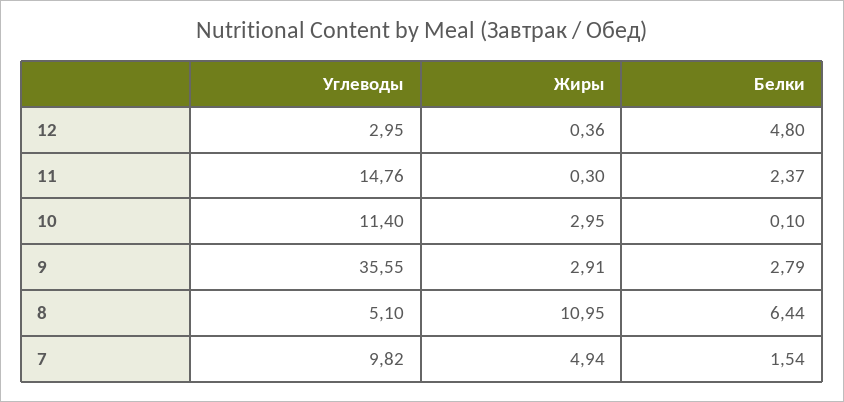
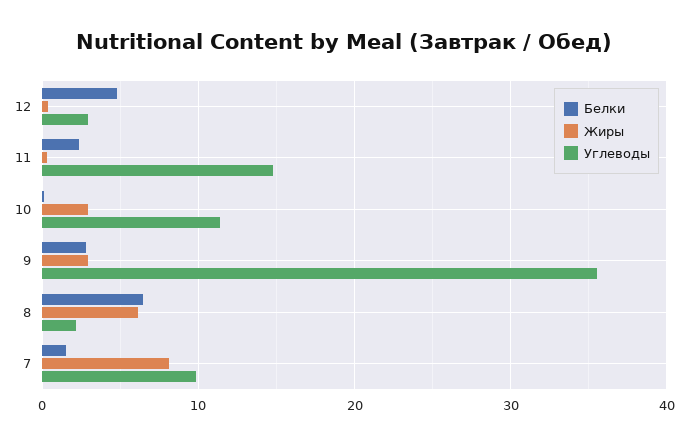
Углеводы, 8: 5.1 -> 2
Жиры, 8: 10.95 -> 6
Жиры, 7: 4.94 -> 8

